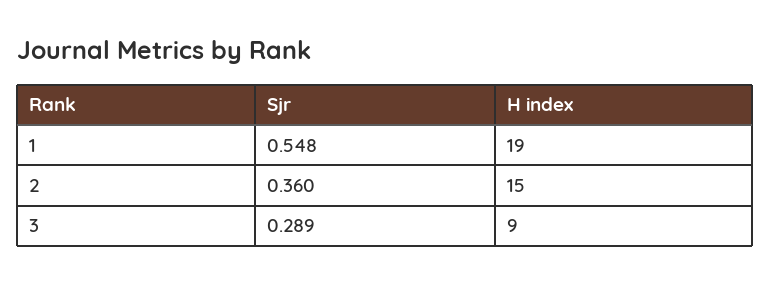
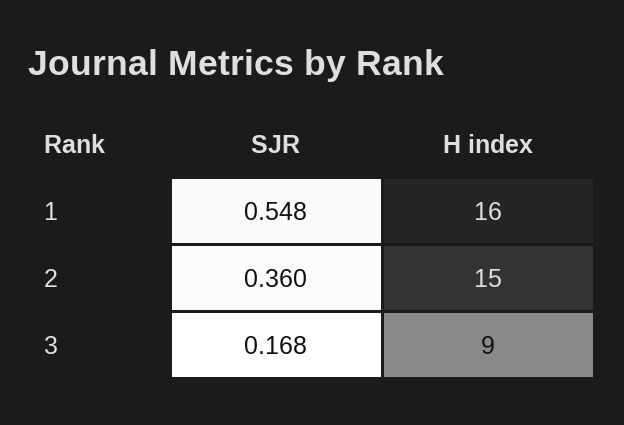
H index, 1: 19 -> 16
Sjr, 3: 0.289 -> 0.168

